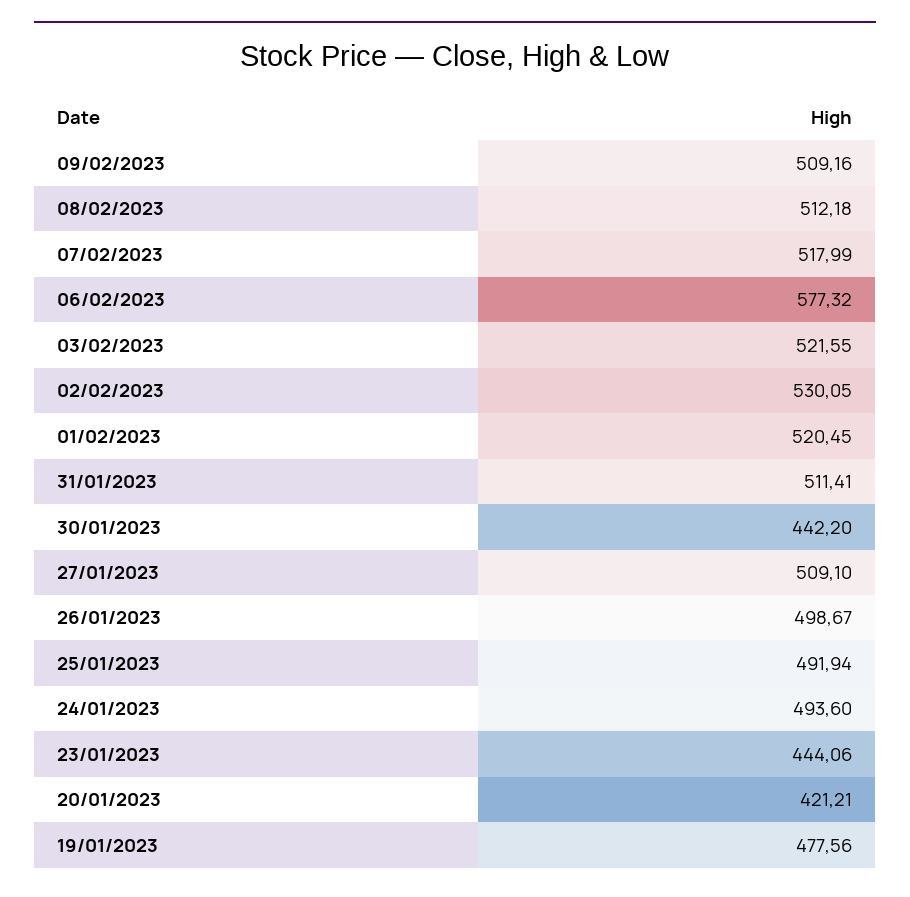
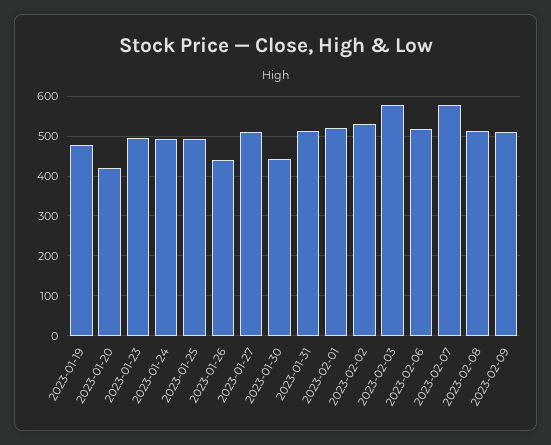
07/02/2023: 517.99 -> 580
06/02/2023: 577.32 -> 520
03/02/2023: 521.55 -> 580
26/01/2023: 498.67 -> 440
23/01/2023: 444.06 -> 500

